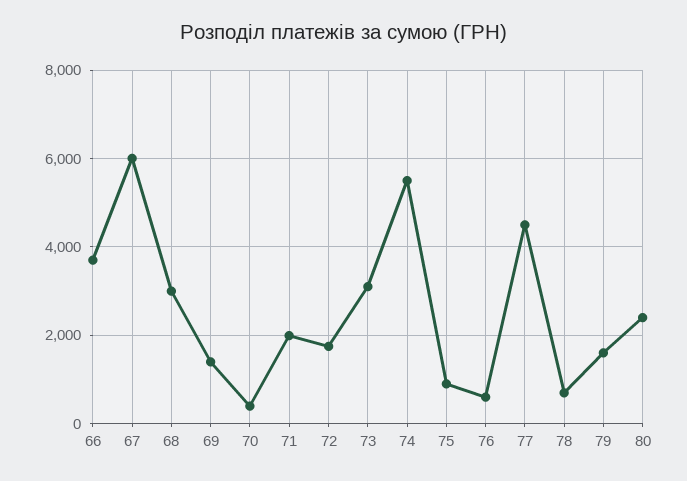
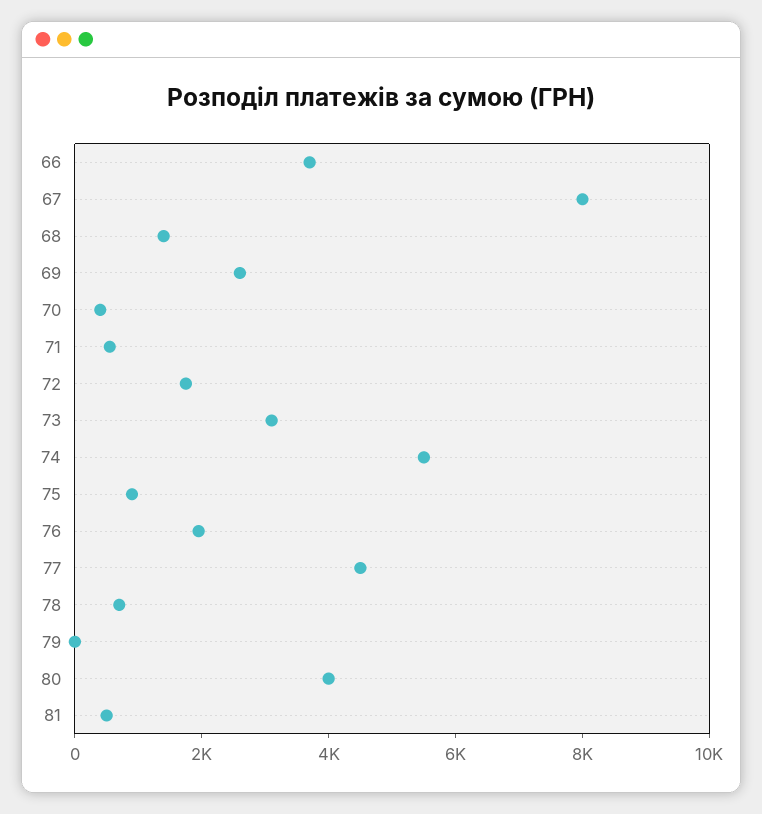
67: 6000 -> 8000
68: 3000 -> 1500
69: 1400 -> 2500
71: 2000 -> 500
76: 600 -> 2000
79: 1600 -> 0
80: 2400 -> 4000
81: none -> 500

